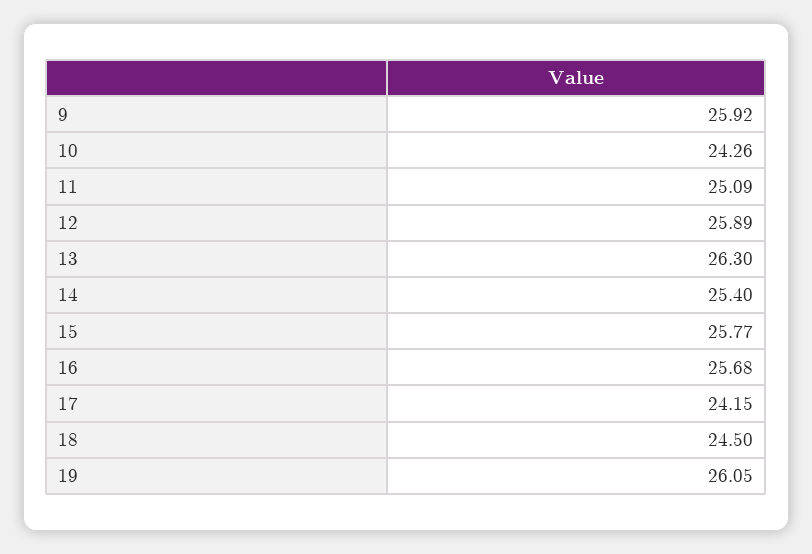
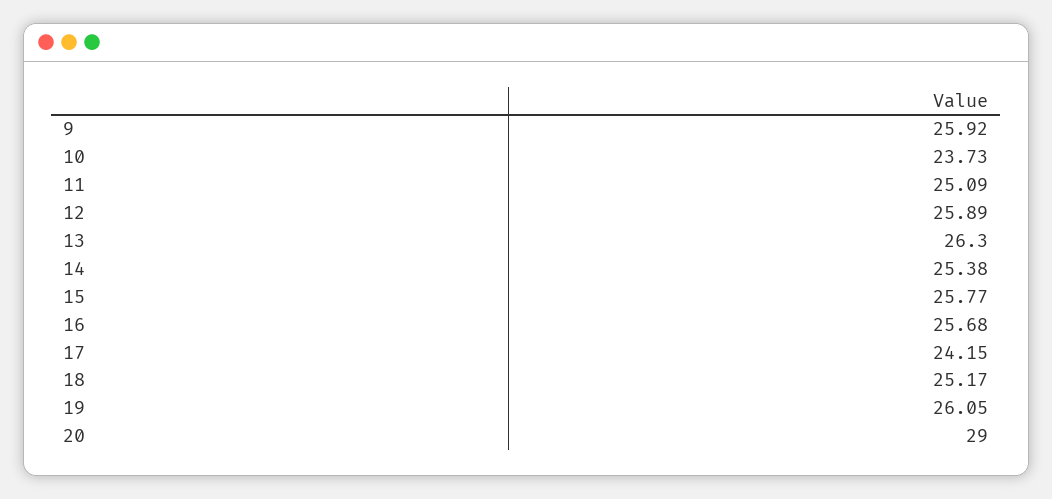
10: 24.26 -> 23.73
14: 25.4 -> 25.38
18: 24.5 -> 25.17
20: none -> 29

